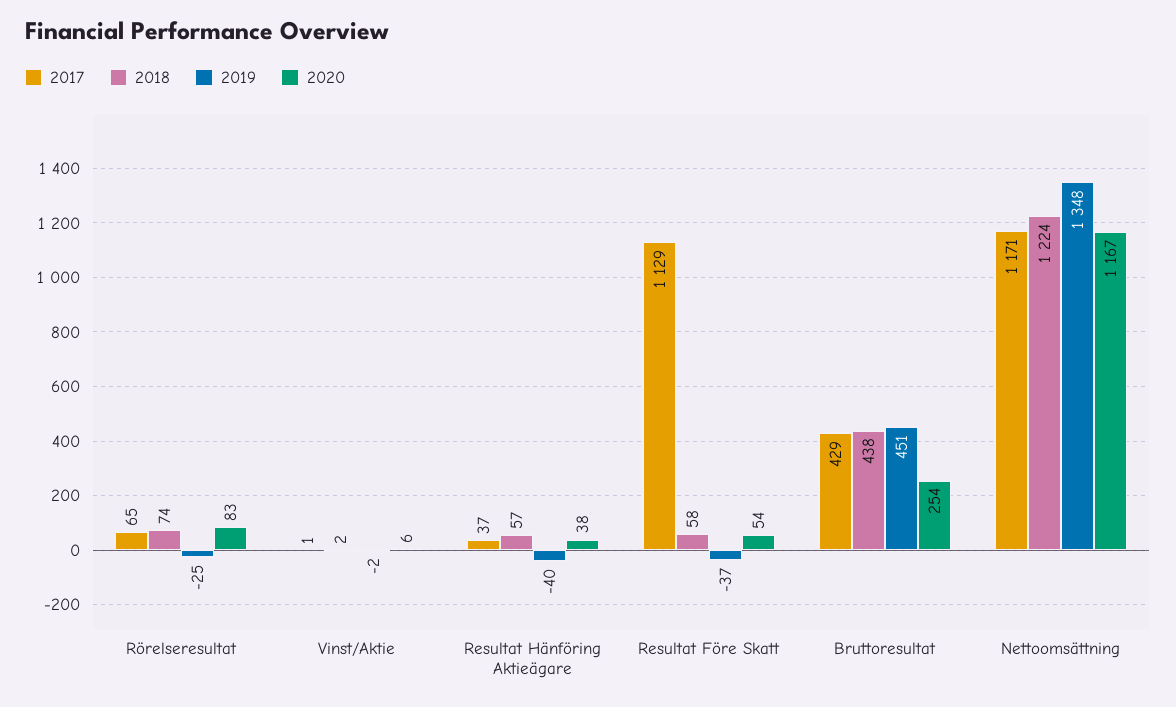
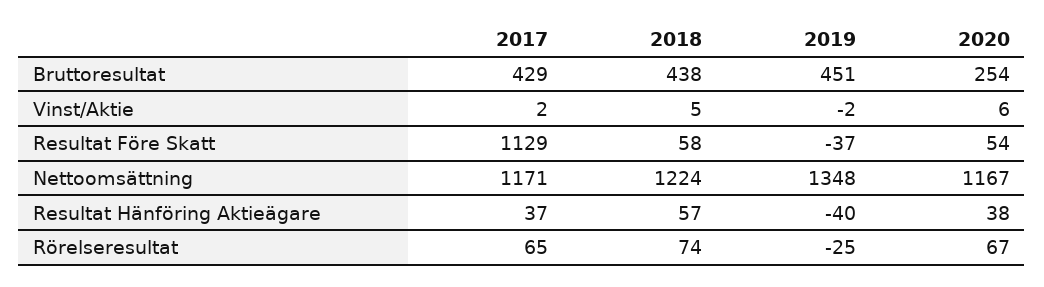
2020, Rörelseresultat: 83 -> 67
2017, Vinst/Aktie: 1 -> 2
2018, Vinst/Aktie: 2 -> 5

